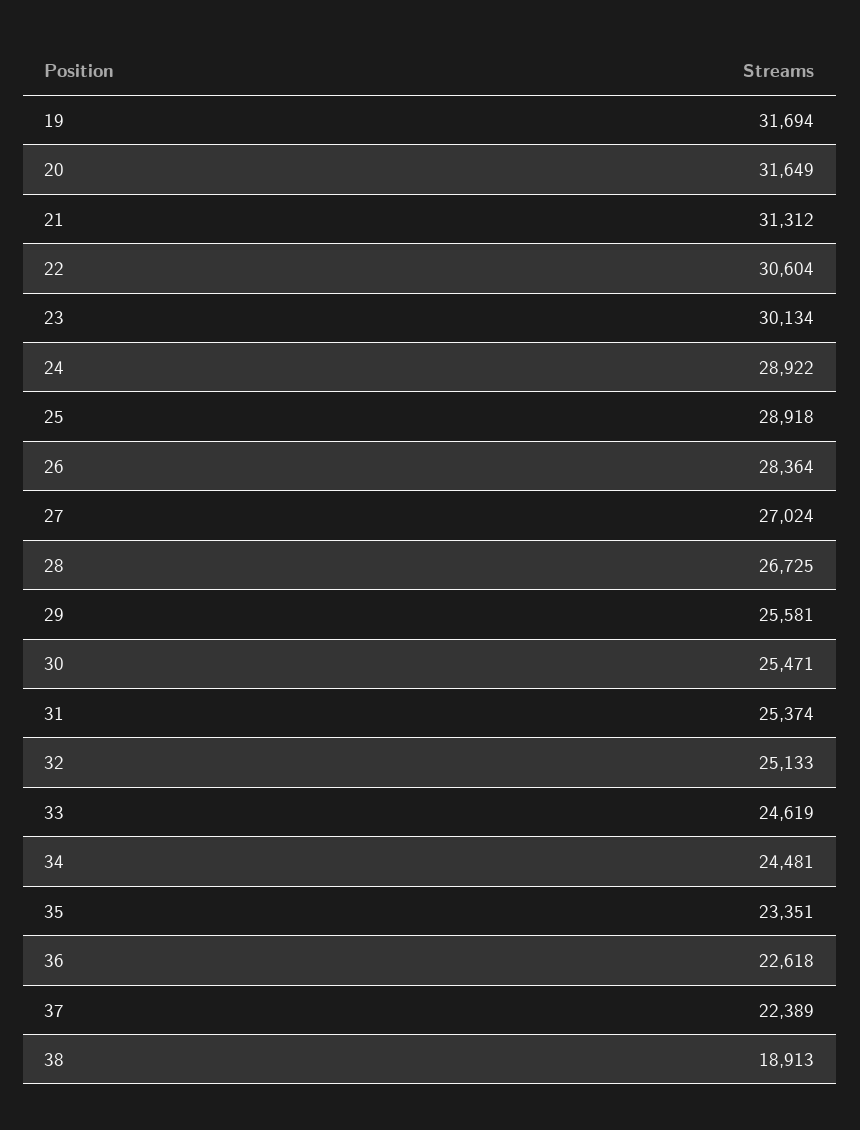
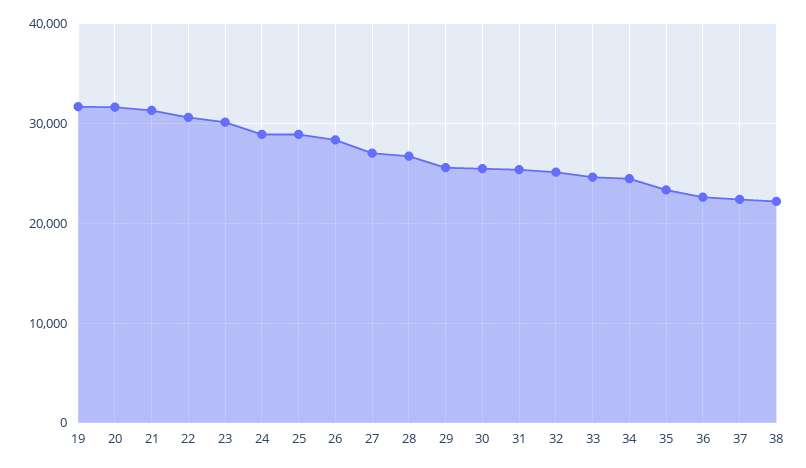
38: 18913 -> 22000

